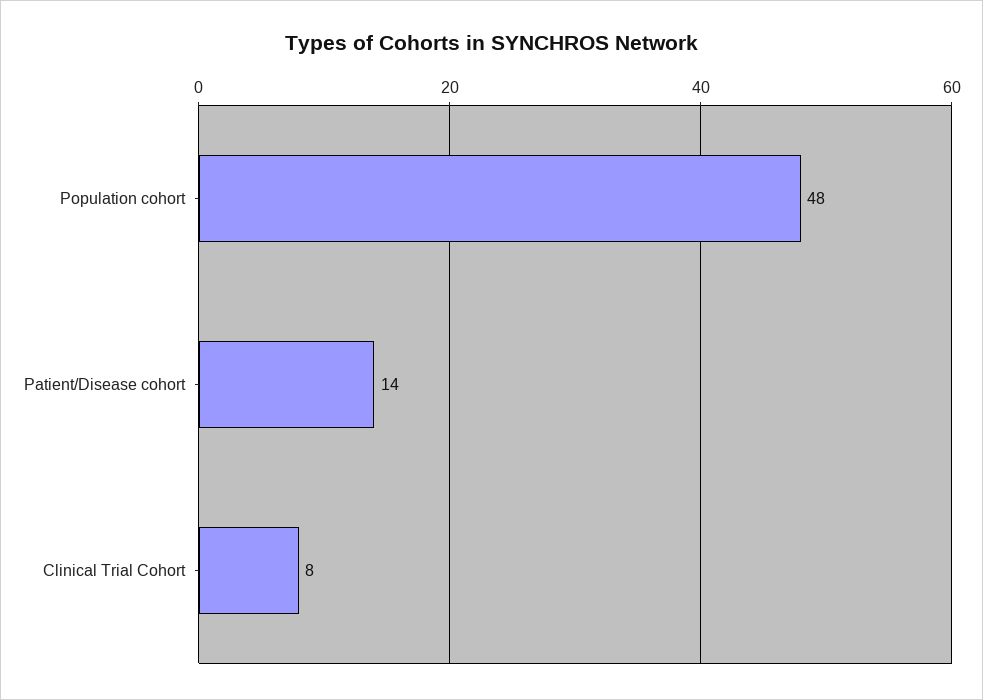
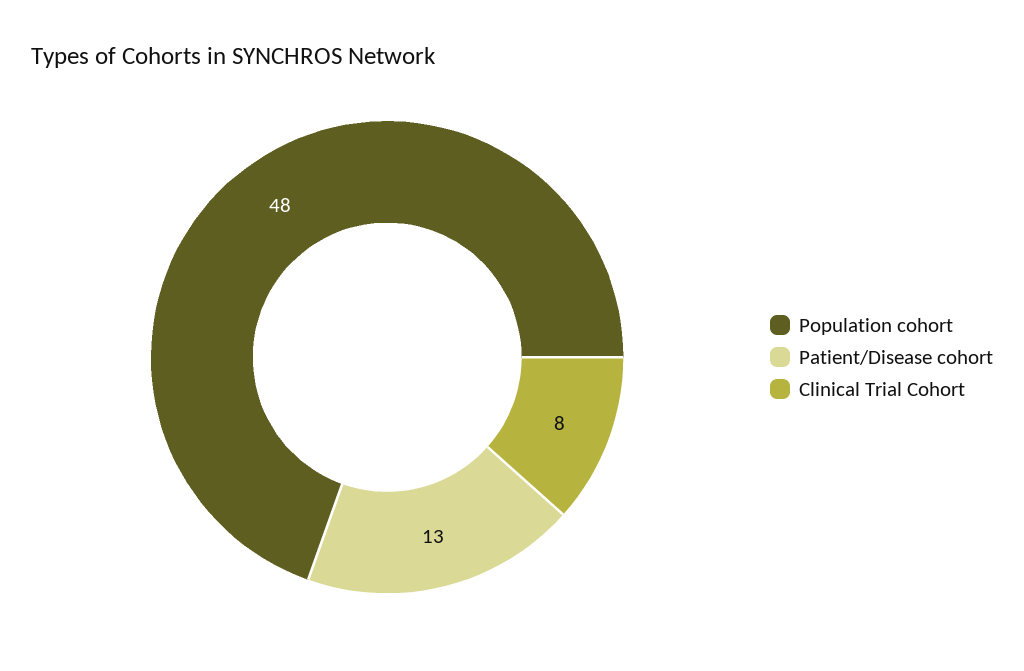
Patient/Disease cohort: 14 -> 13

